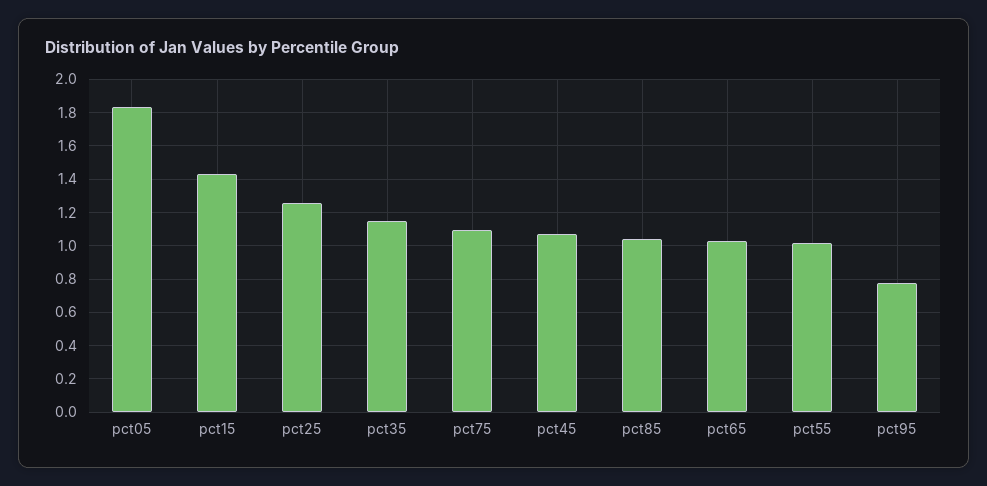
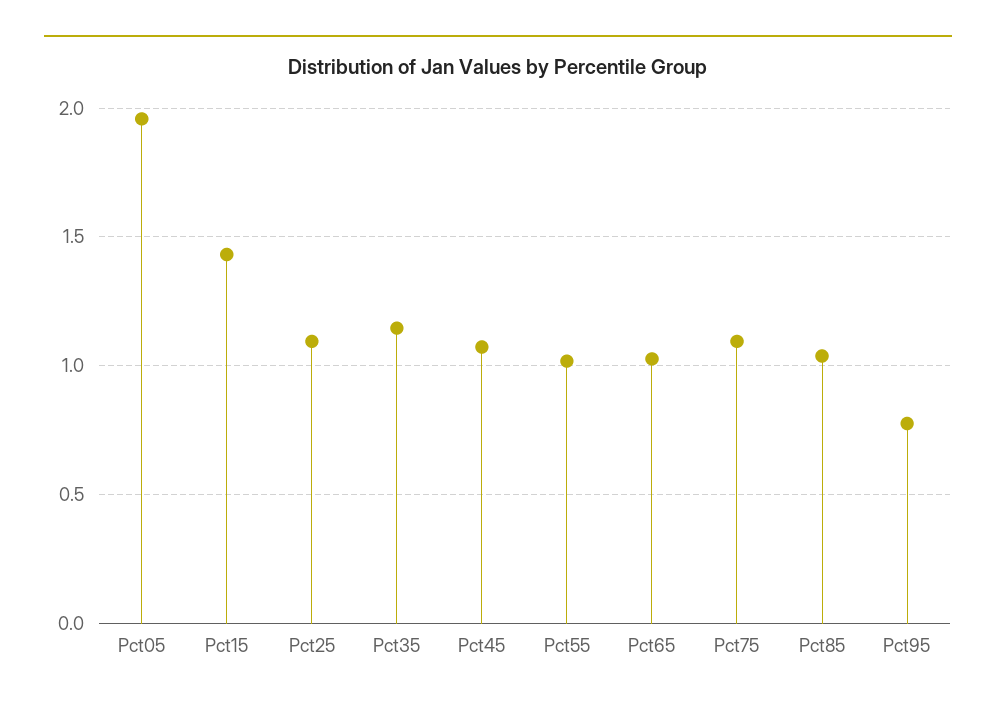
pct05: 1.85 -> 1.95
pct25: 1.25 -> 1.1

